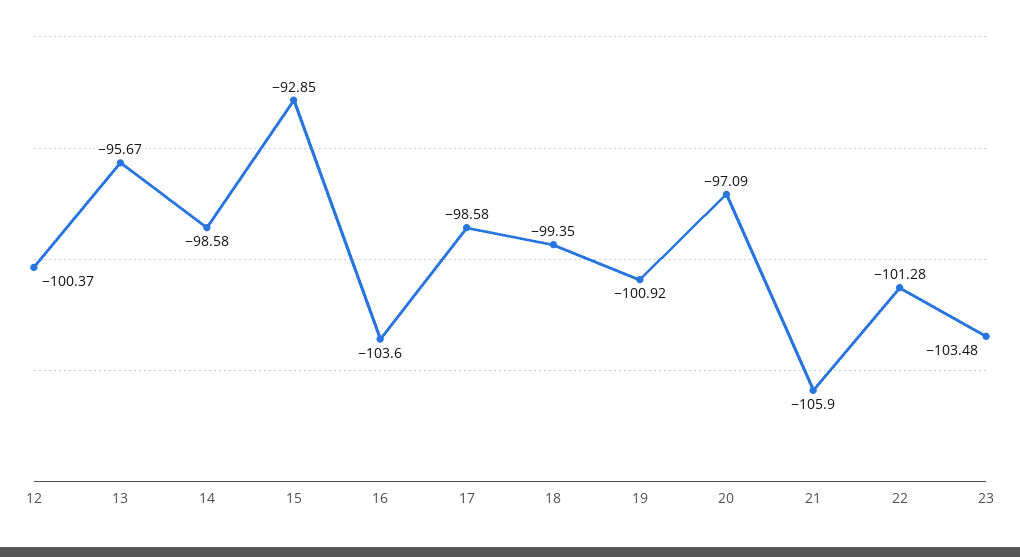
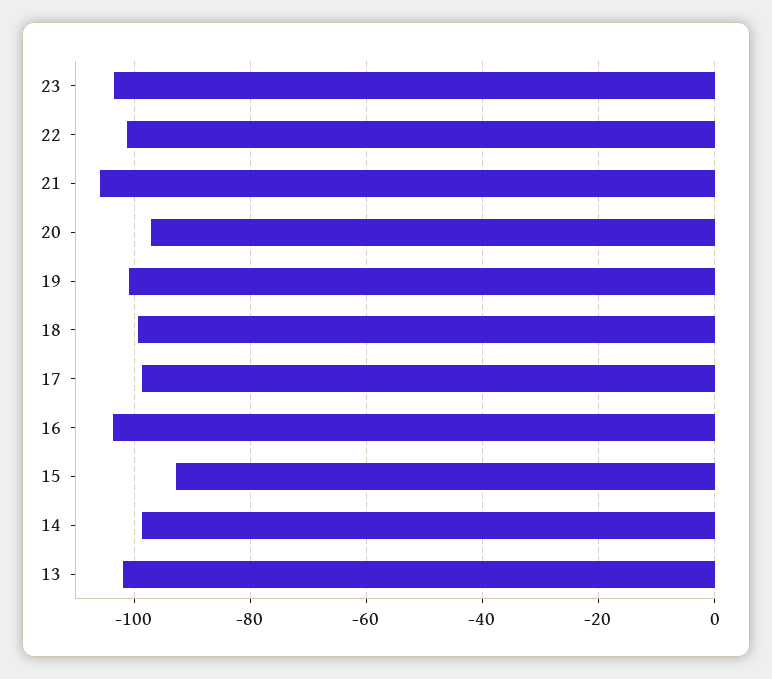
12: -100.37 -> none
13: -95.67 -> -102

